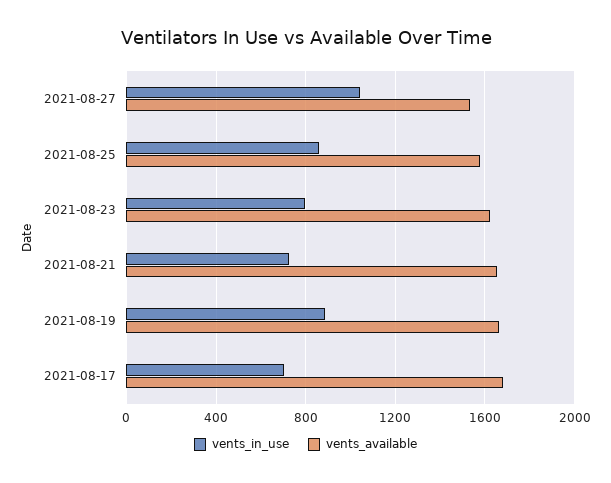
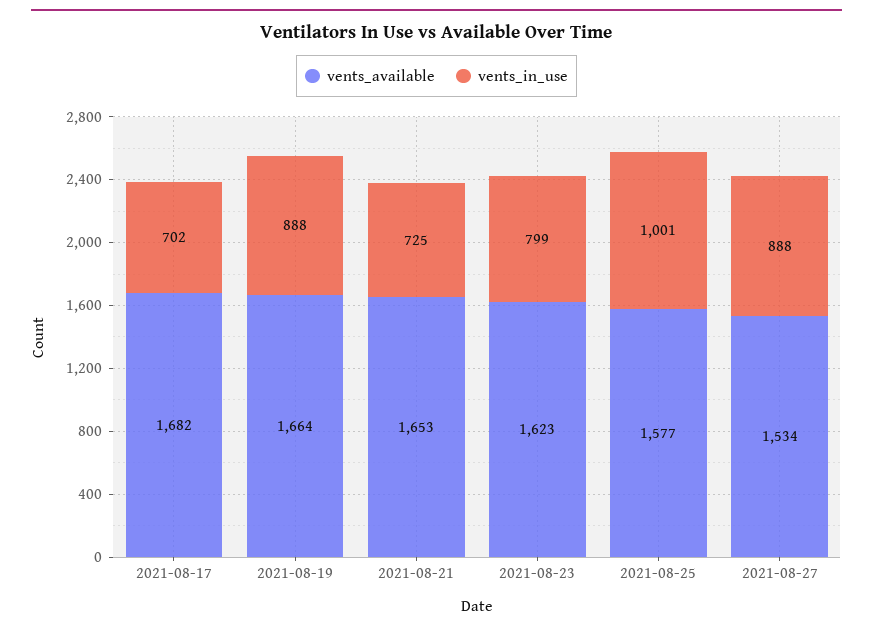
vents_in_use, 2021-08-27: 1050 -> 888
vents_in_use, 2021-08-25: 850 -> 1001

